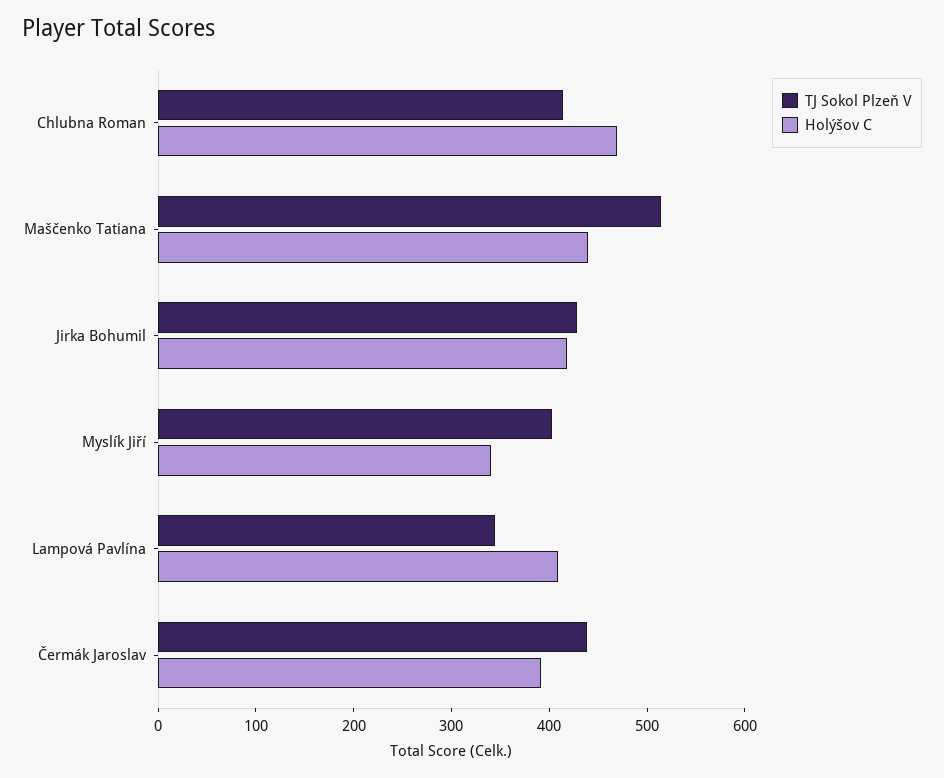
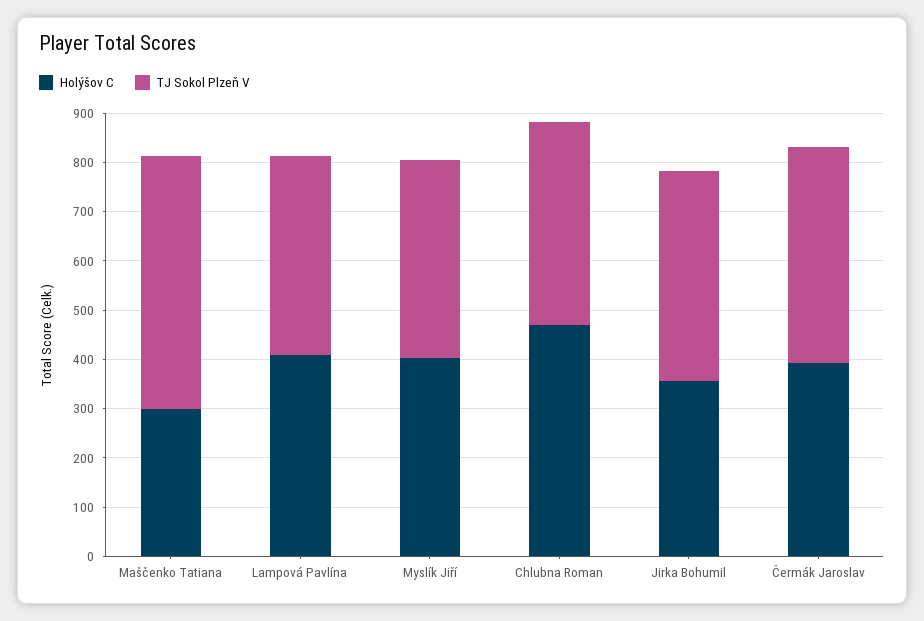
Holýšov C, Maščenko Tatiana: 440 -> 300
Holýšov C, Jirka Bohumil: 420 -> 360
Holýšov C, Myslík Jiří: 340 -> 400
TJ Sokol Plzeň V, Lampová Pavlína: 340 -> 400

